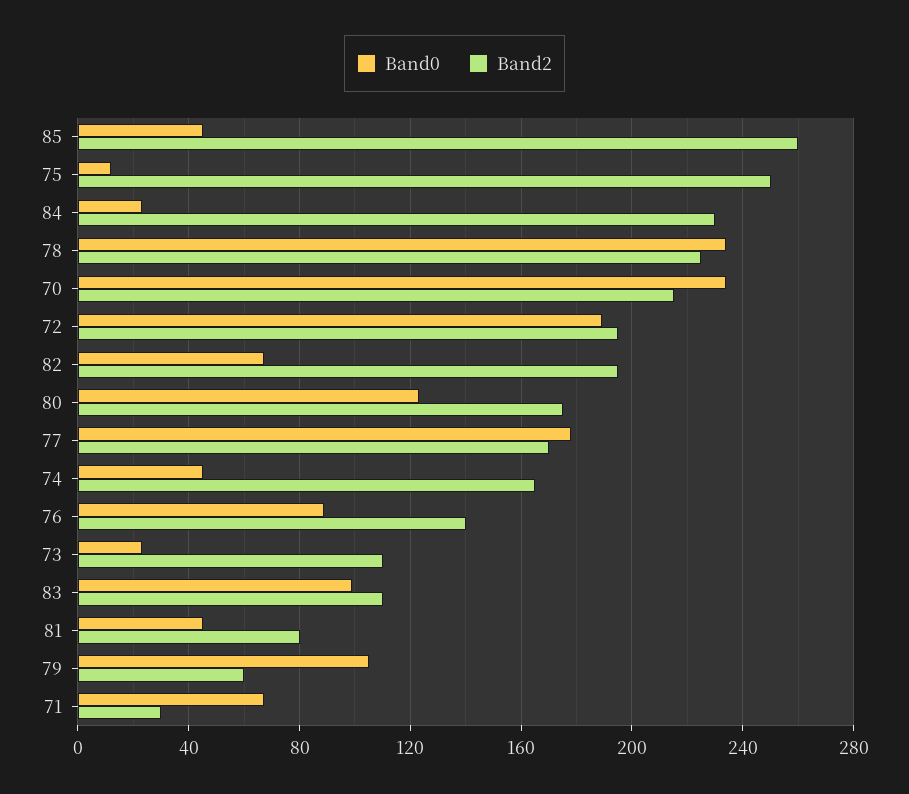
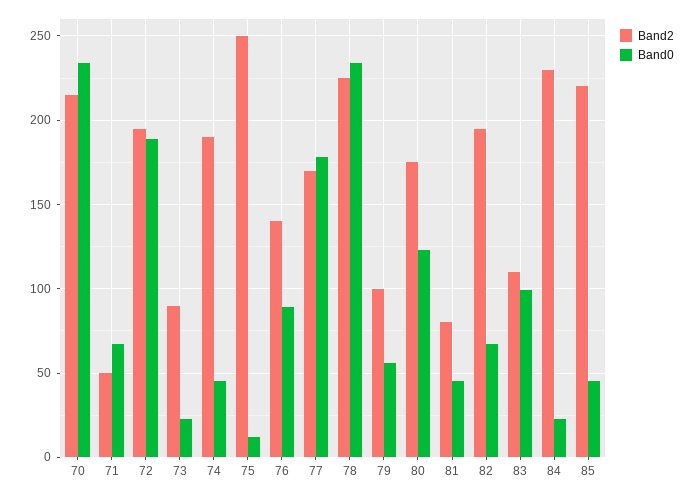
Band2, 85: 260 -> 220
Band2, 74: 165 -> 190
Band2, 73: 110 -> 90
Band0, 79: 105 -> 55
Band2, 79: 60 -> 100
Band2, 71: 30 -> 50

